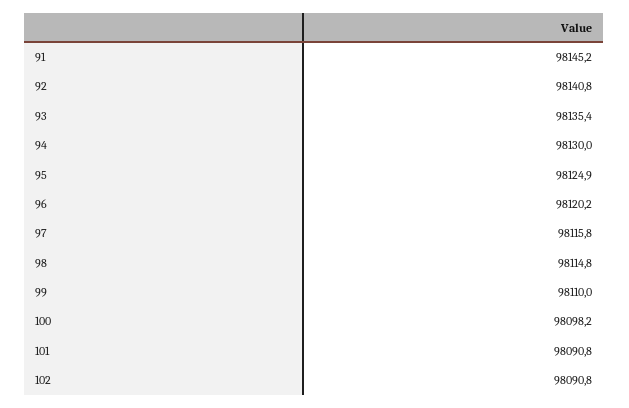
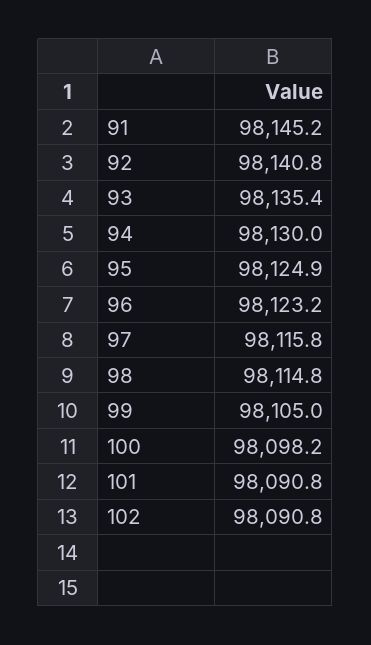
96: 98120.2 -> 98123.2
99: 98110 -> 98105

